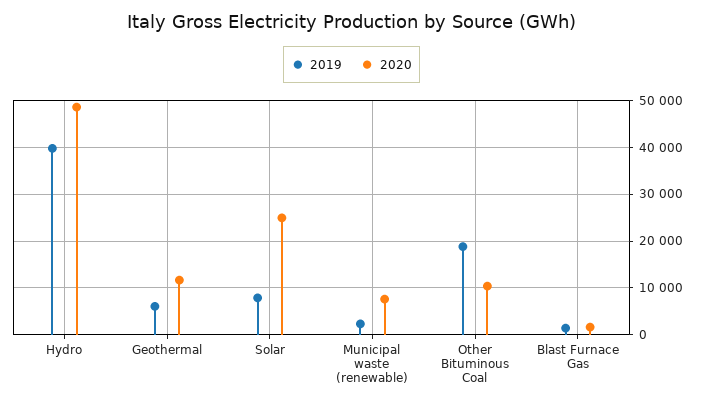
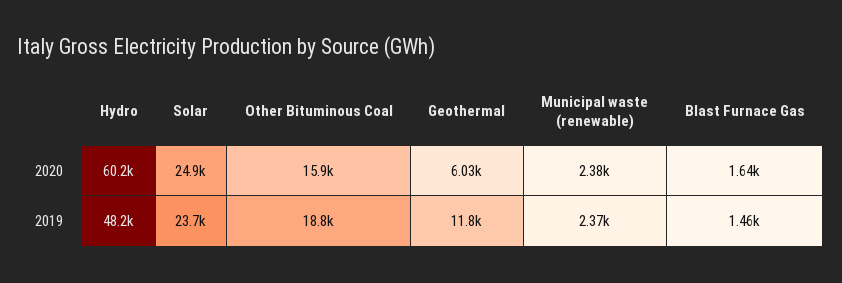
2019, Hydro: 40000 -> 48200
2020, Hydro: 48000 -> 60200
2019, Geothermal: 6000 -> 11800
2020, Geothermal: 12000 -> 6030
2019, Solar: 8000 -> 23700
2020, Municipal waste (renewable): 8000 -> 2380
2020, Other Bituminous Coal: 10000 -> 15900

